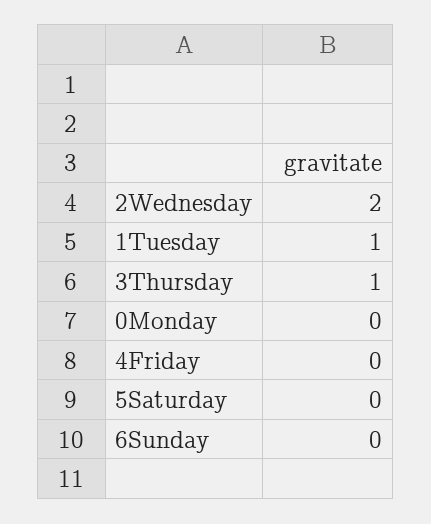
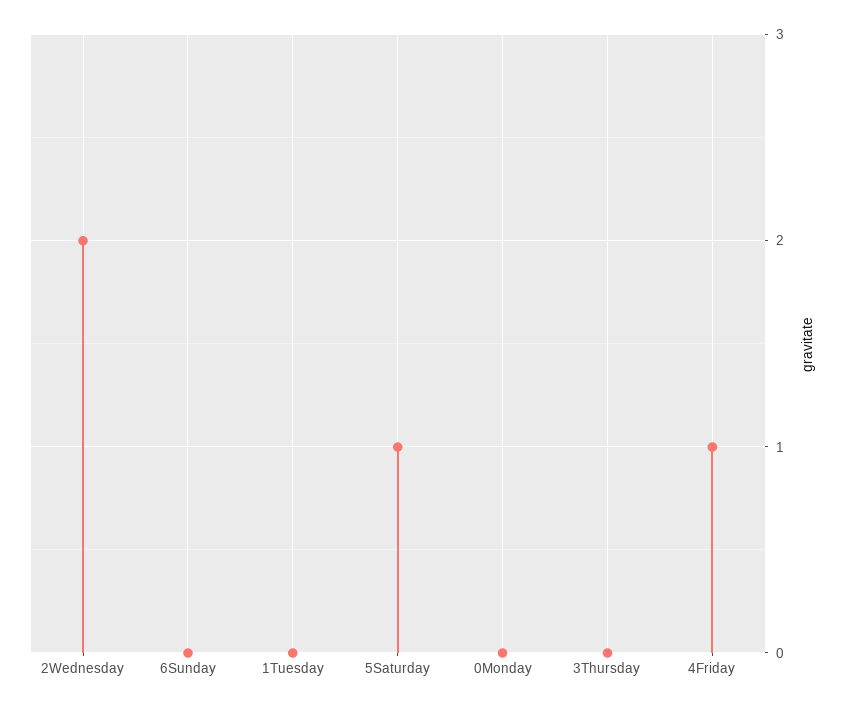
1Tuesday: 1 -> 0
3Thursday: 1 -> 0
4Friday: 0 -> 1
5Saturday: 0 -> 1

